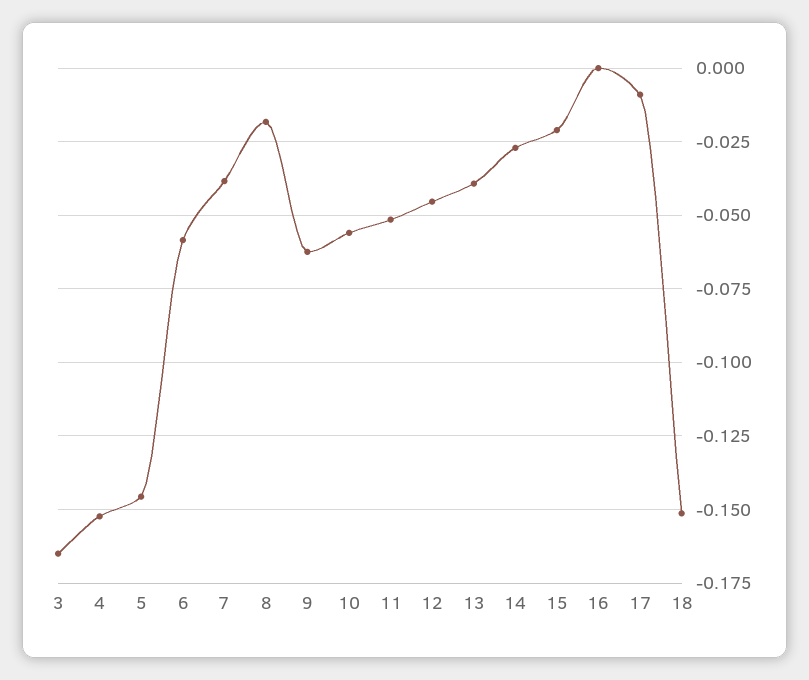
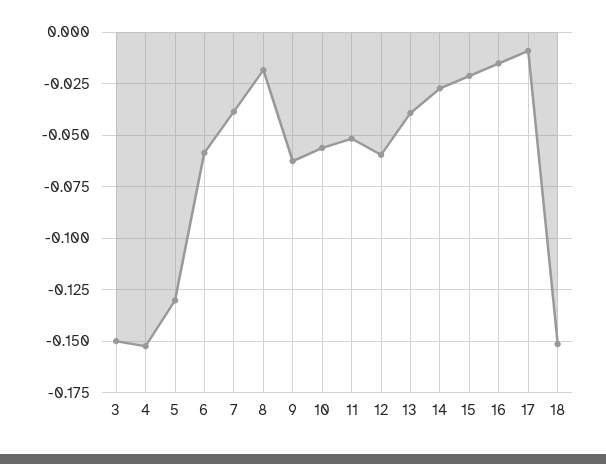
3: -0.165 -> -0.15
5: -0.145 -> -0.13
12: -0.045 -> -0.06
16: 0 -> -0.015

